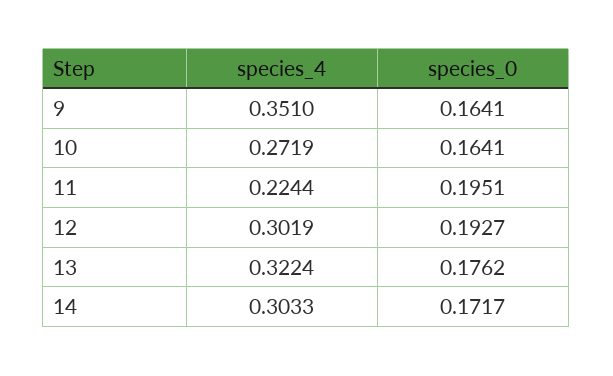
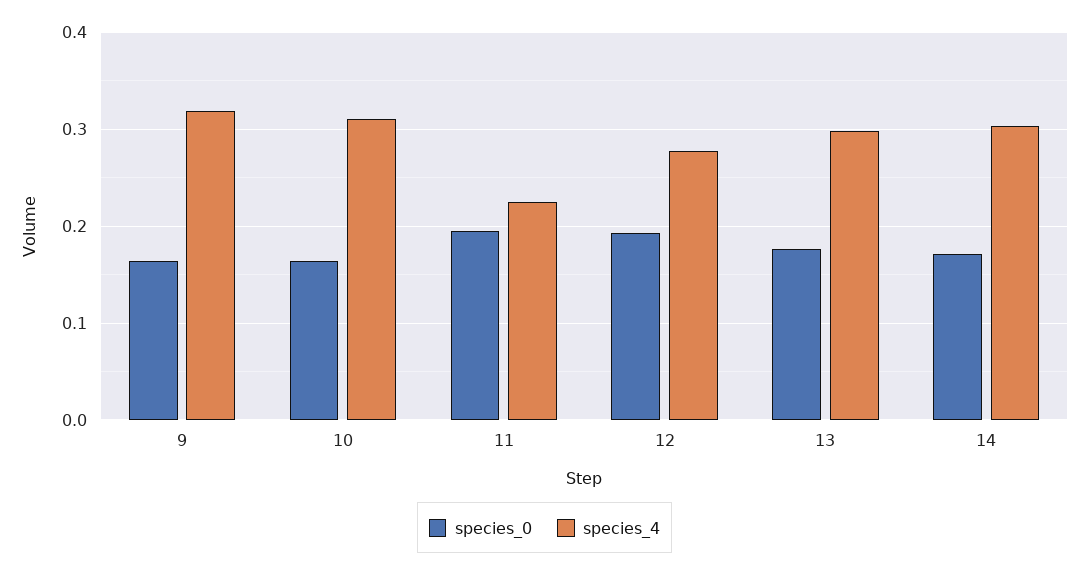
species_4, 9: 0.351 -> 0.32
species_4, 10: 0.2719 -> 0.31
species_4, 12: 0.3019 -> 0.28
species_4, 13: 0.3224 -> 0.3

